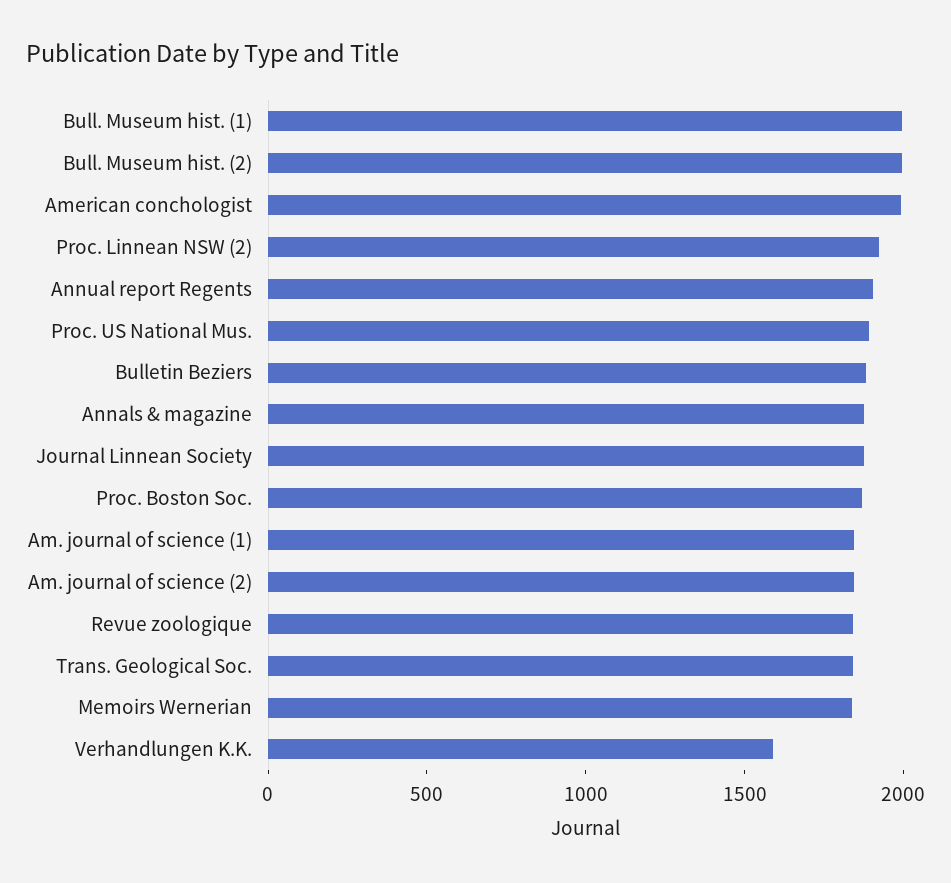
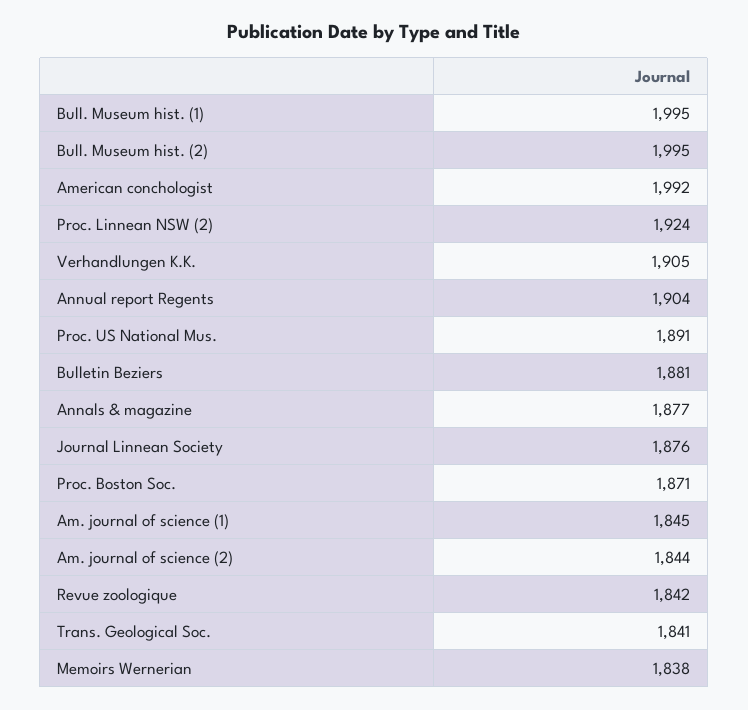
Verhandlungen K.K.: 1600 -> 1905

